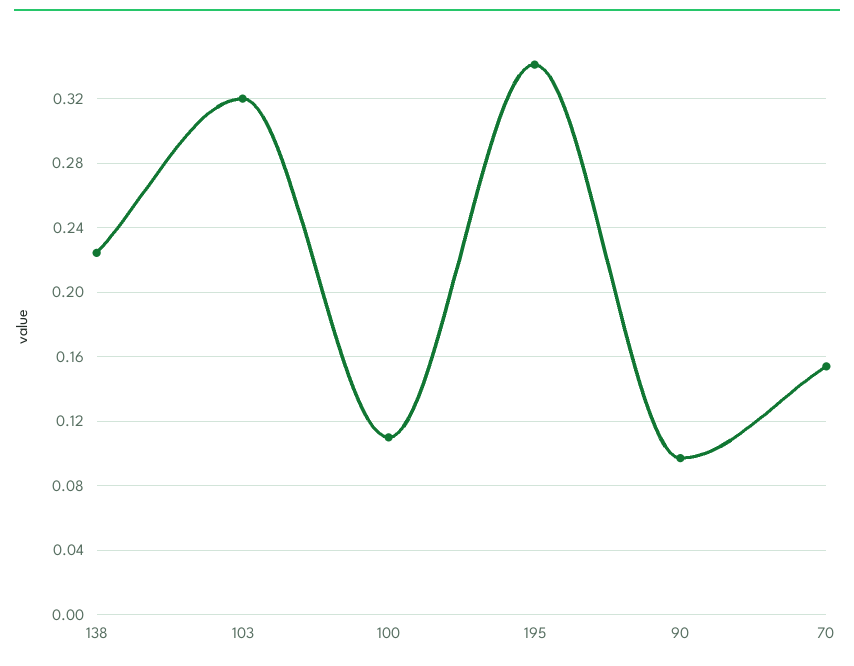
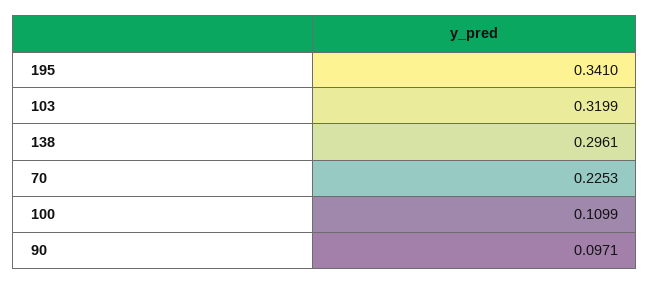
138: 0.225 -> 0.2961
70: 0.155 -> 0.2253

